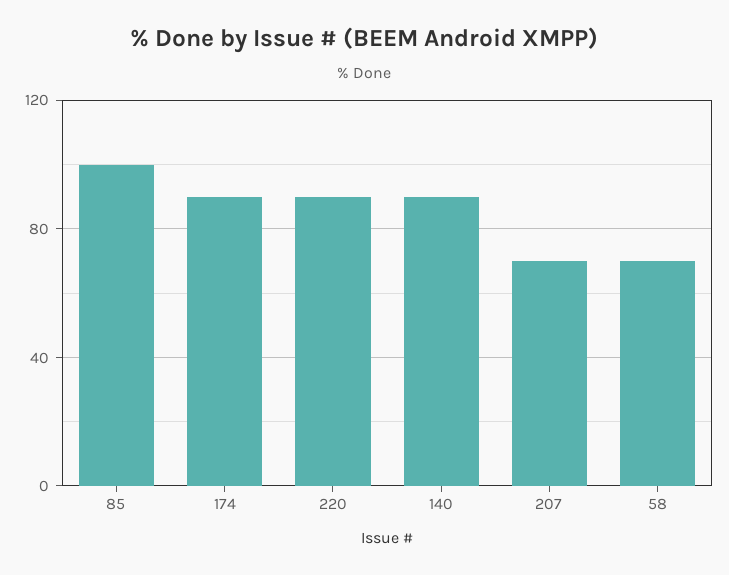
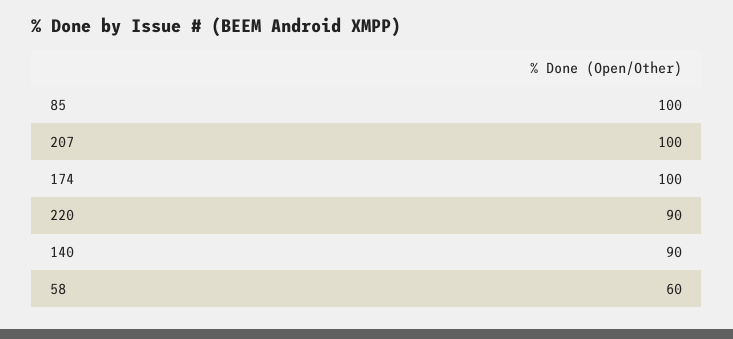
174: 90 -> 100
207: 70 -> 100
58: 70 -> 60

